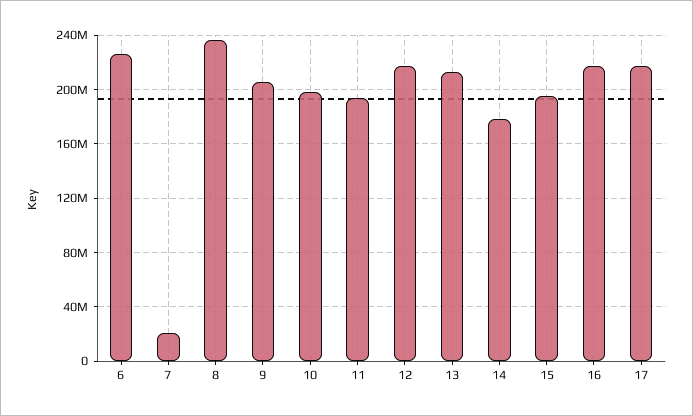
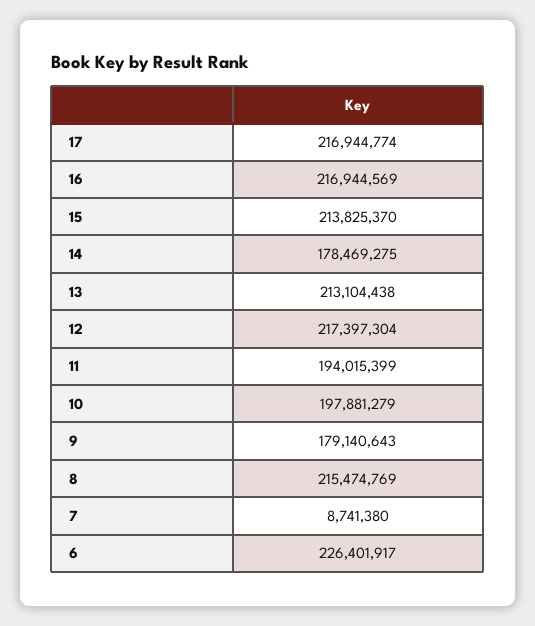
7: 20000000 -> 8741380
8: 235000000 -> 215474769
9: 205000000 -> 179140643
15: 195000000 -> 213825370

